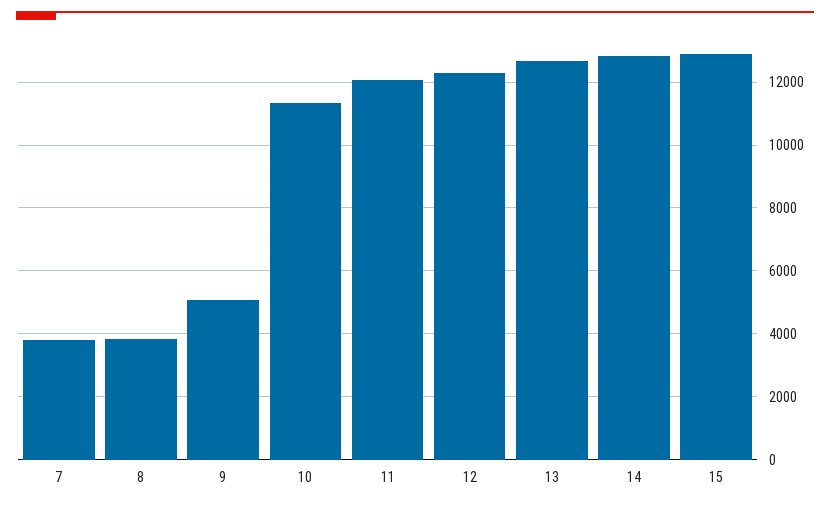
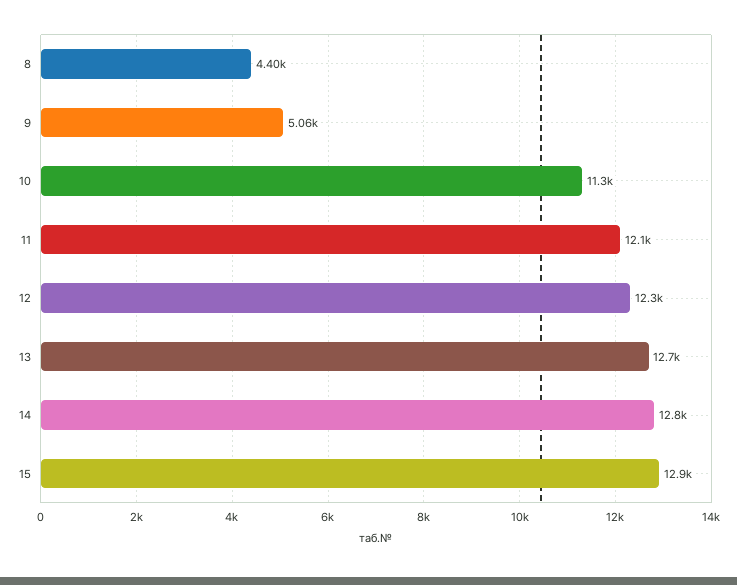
7: 3800 -> none
8: 3800 -> 4400

